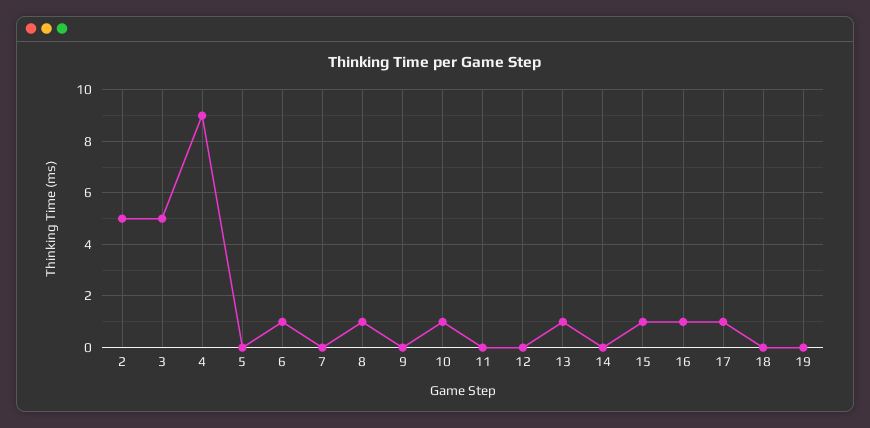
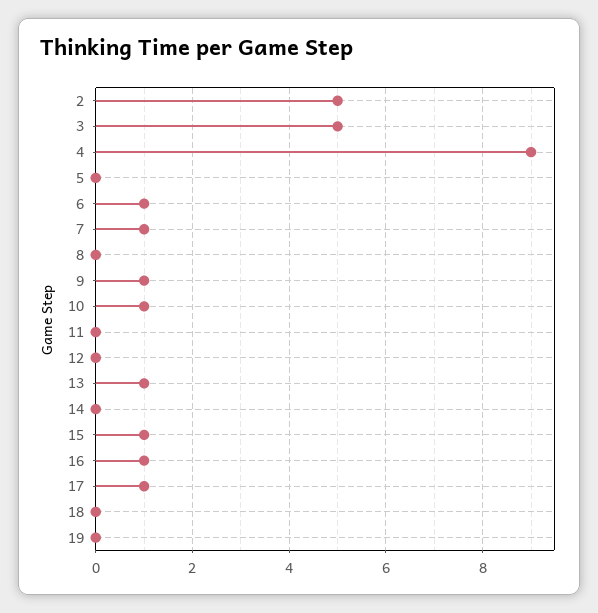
7: 0 -> 1
8: 1 -> 0
9: 0 -> 1

